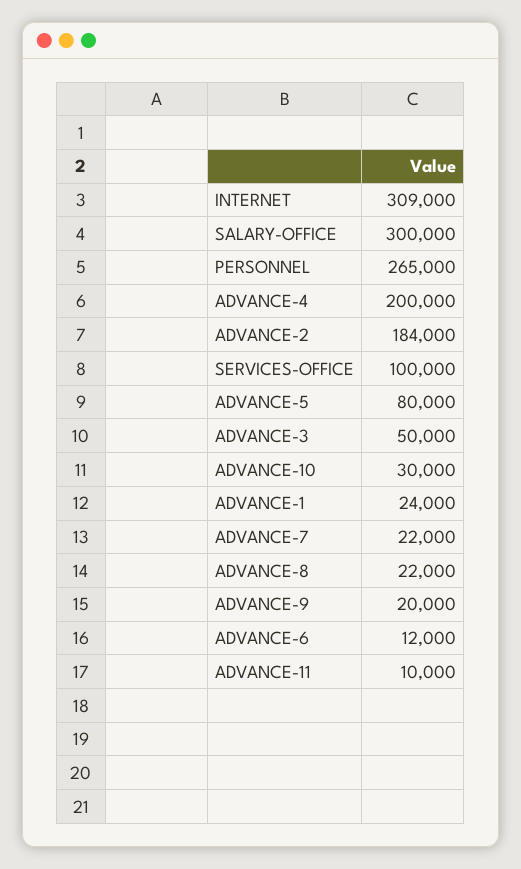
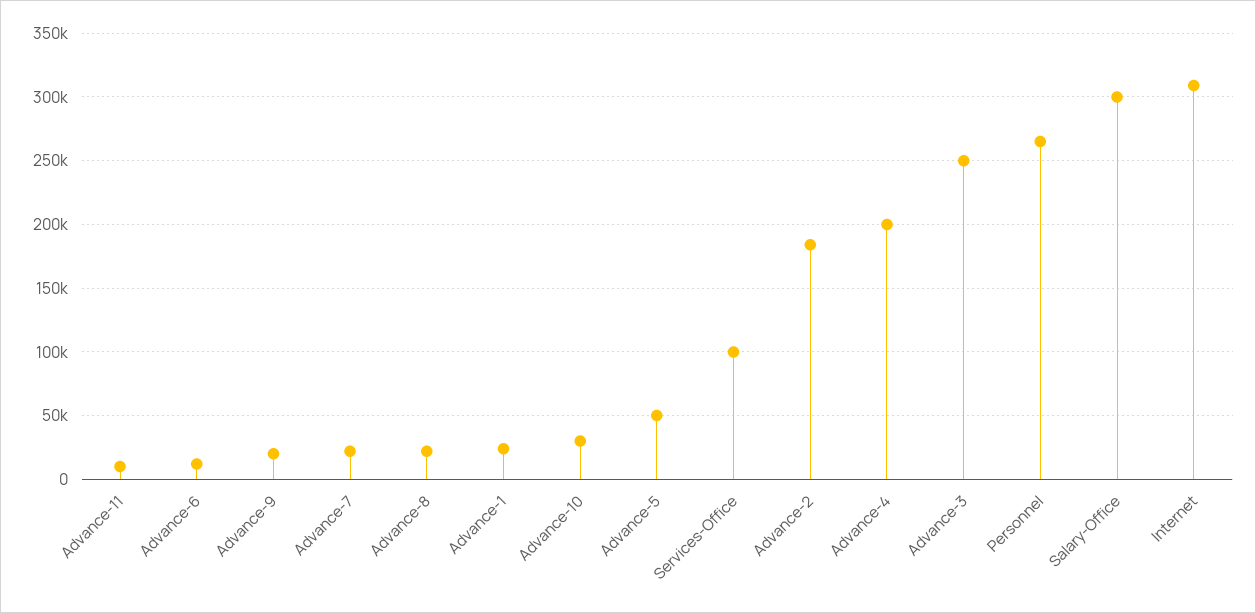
ADVANCE-5: 80000 -> 50000
ADVANCE-3: 50000 -> 250000

